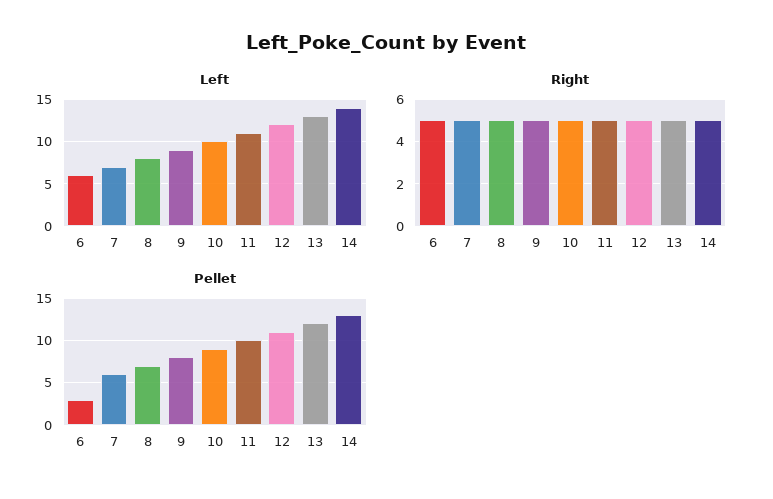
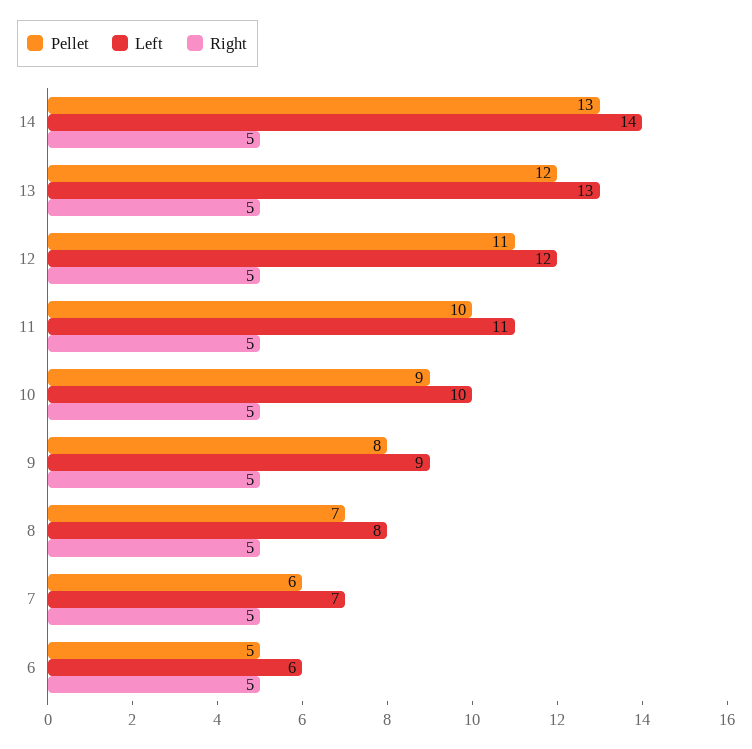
Pellet, 6: 3 -> 5

